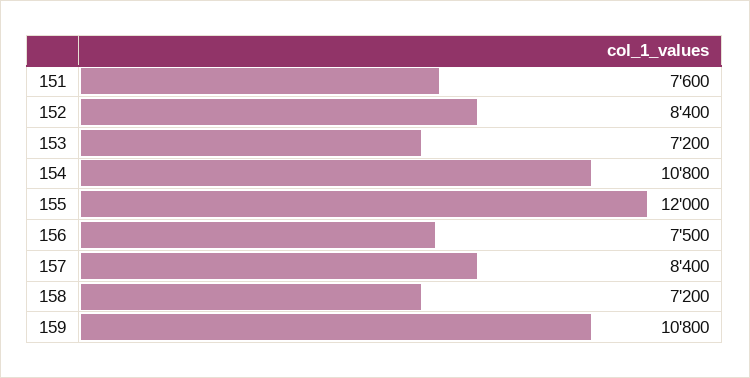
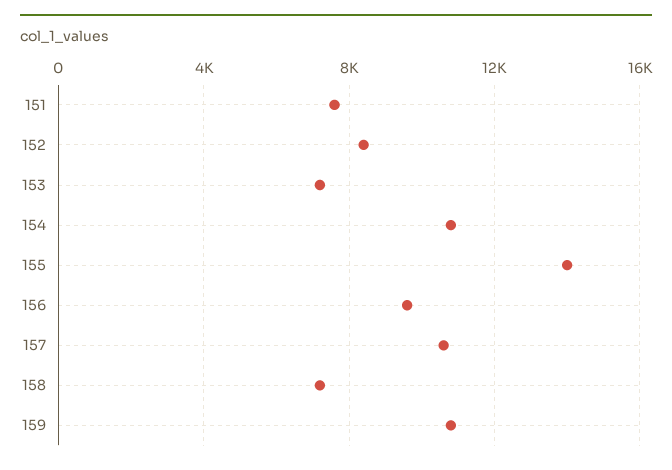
155: 12000 -> 14000
156: 7500 -> 9500
157: 8400 -> 10500

